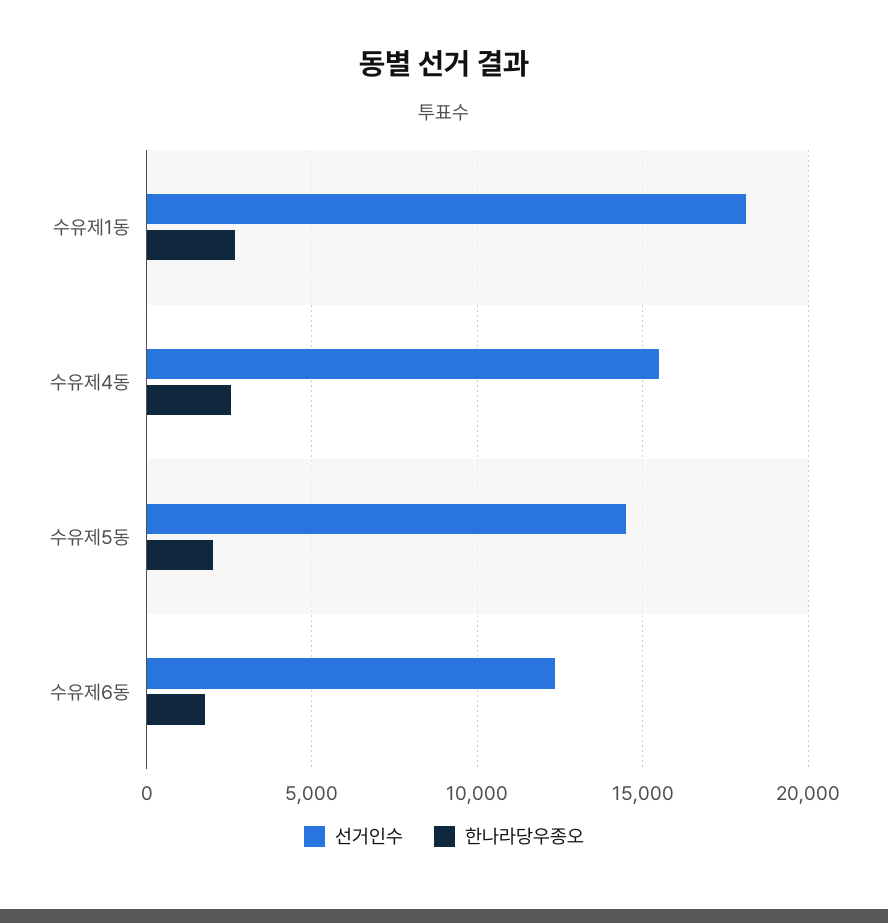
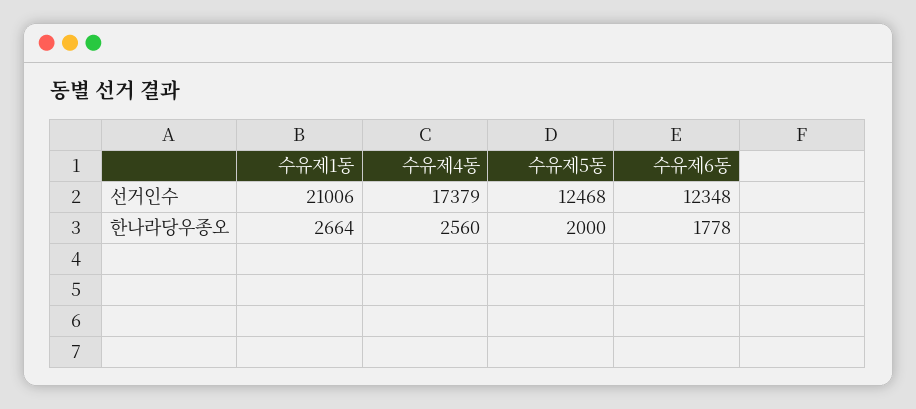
선거인수, 수유제1동: 18000 -> 21006
선거인수, 수유제4동: 15500 -> 17379
선거인수, 수유제5동: 14500 -> 12468

